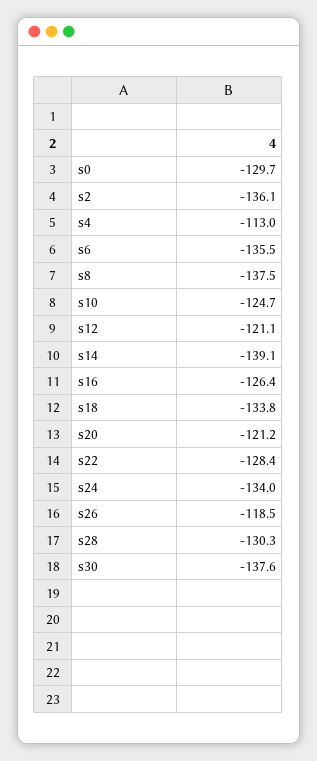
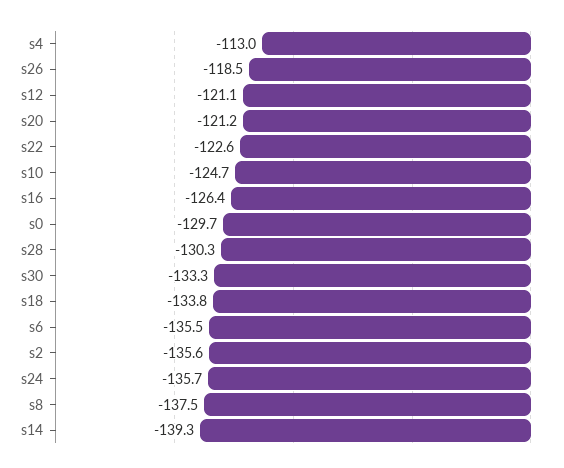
s2: -136.1 -> -135.6
s14: -139.1 -> -139.3
s22: -128.4 -> -122.6
s24: -134 -> -135.7
s30: -137.6 -> -133.3

